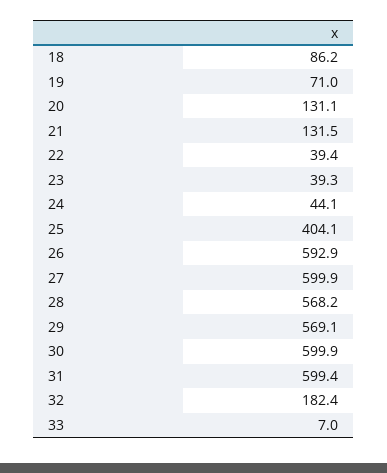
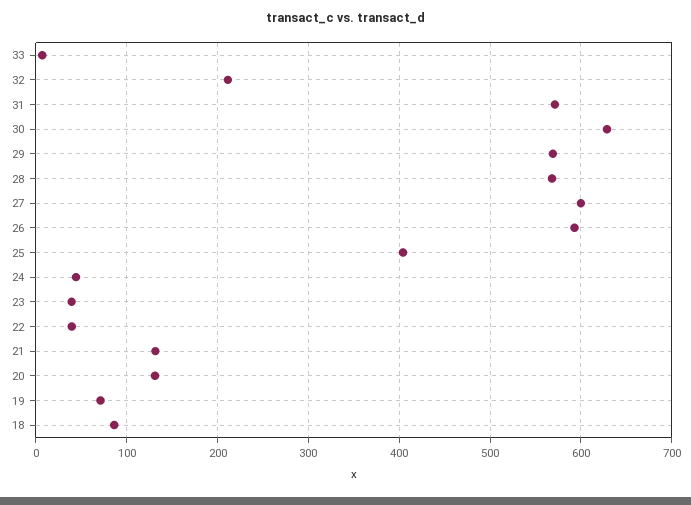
30: 599.9 -> 630
31: 599.4 -> 570
32: 182.4 -> 210

